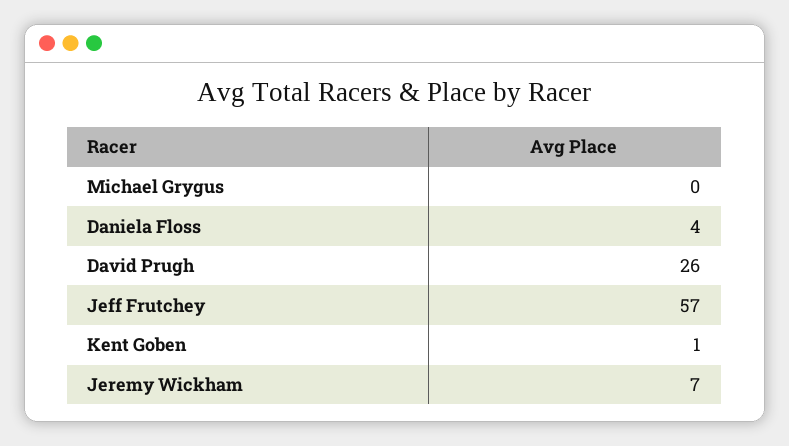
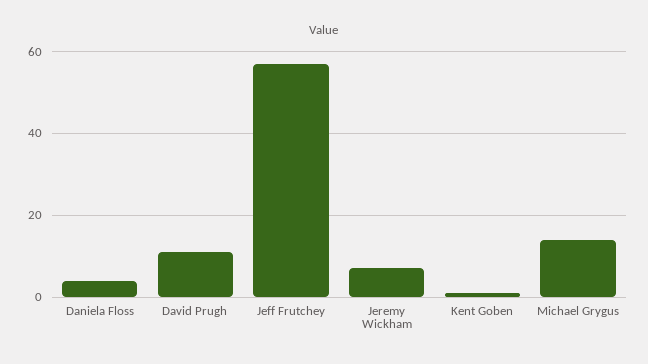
Michael Grygus: 0 -> 15
David Prugh: 26 -> 10

